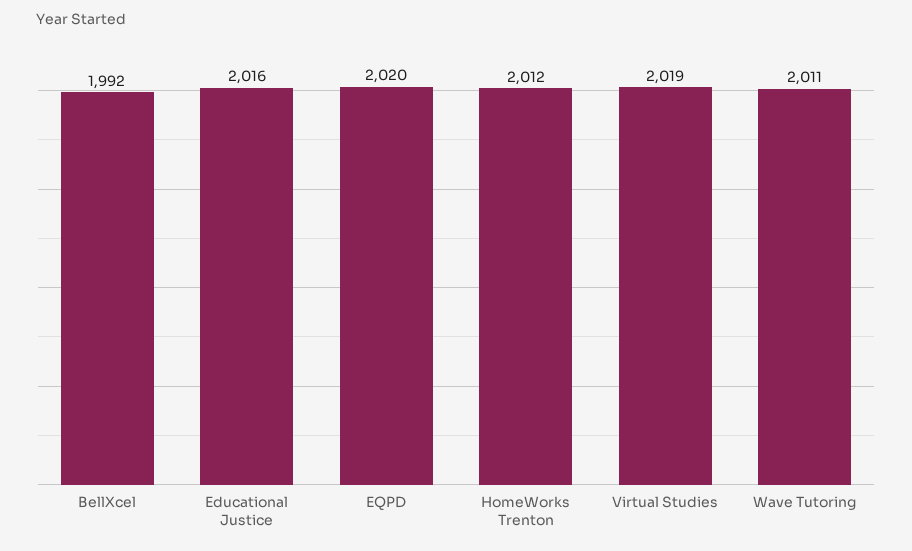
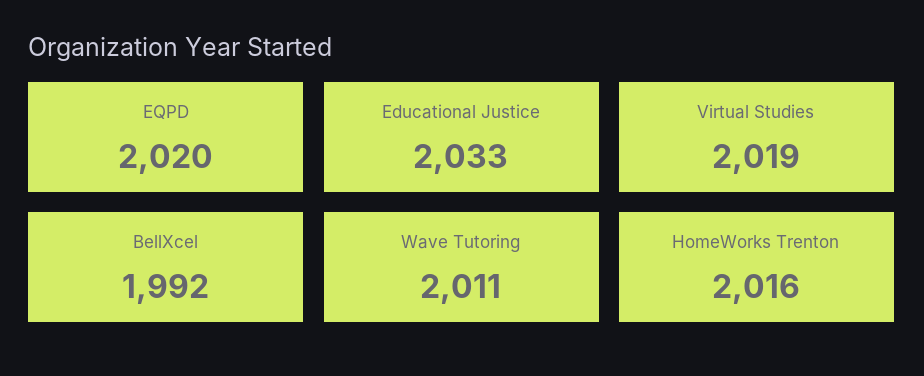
Educational Justice: 2016 -> 2033
HomeWorks Trenton: 2012 -> 2016

